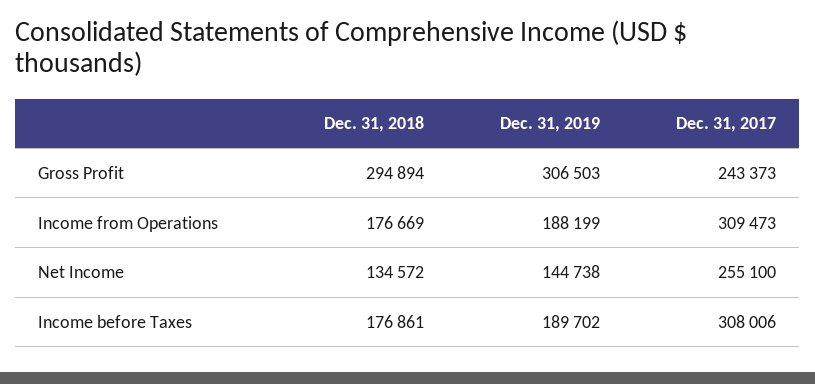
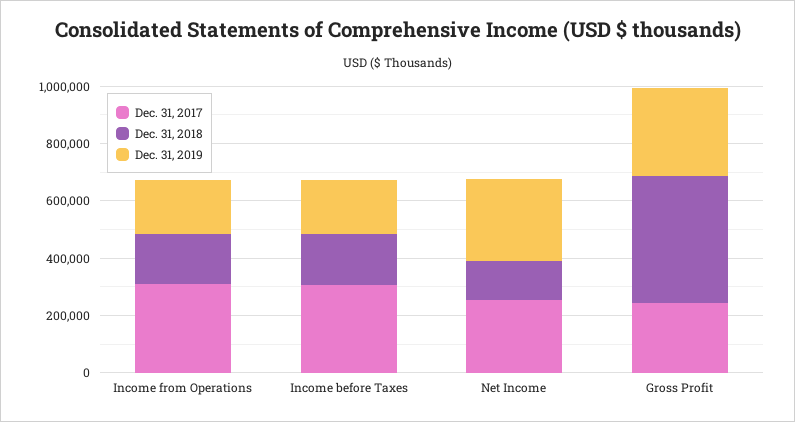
Dec. 31, 2018, Gross Profit: 294894 -> 450000
Dec. 31, 2019, Net Income: 144738 -> 300000

